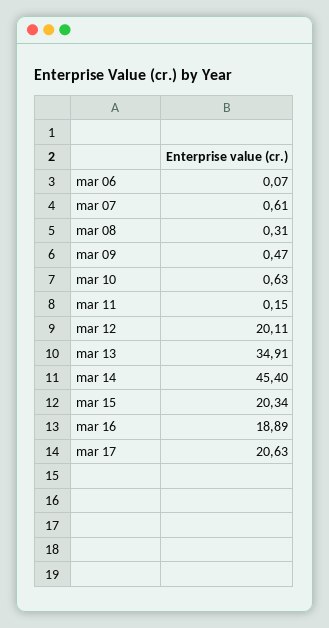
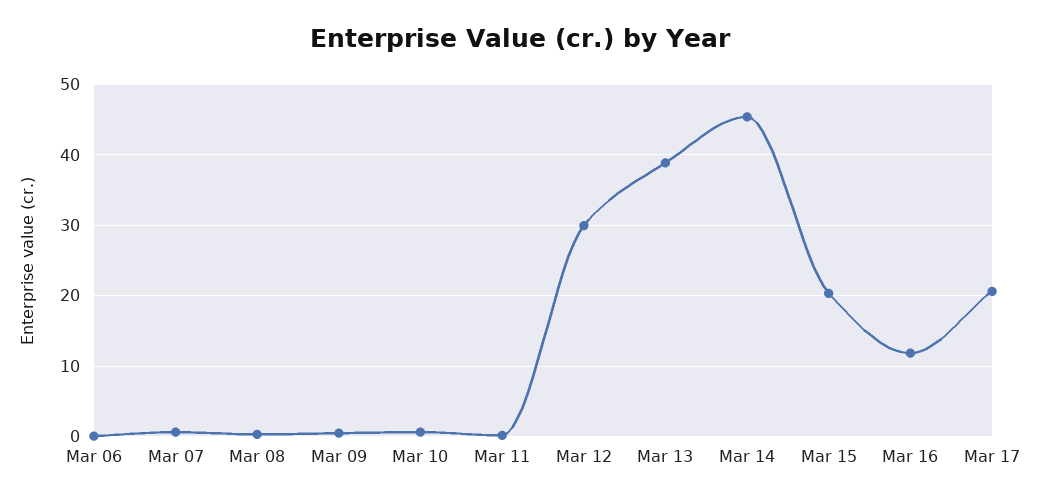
mar 12: 20.11 -> 30
mar 13: 34.91 -> 39
mar 16: 18.89 -> 12

